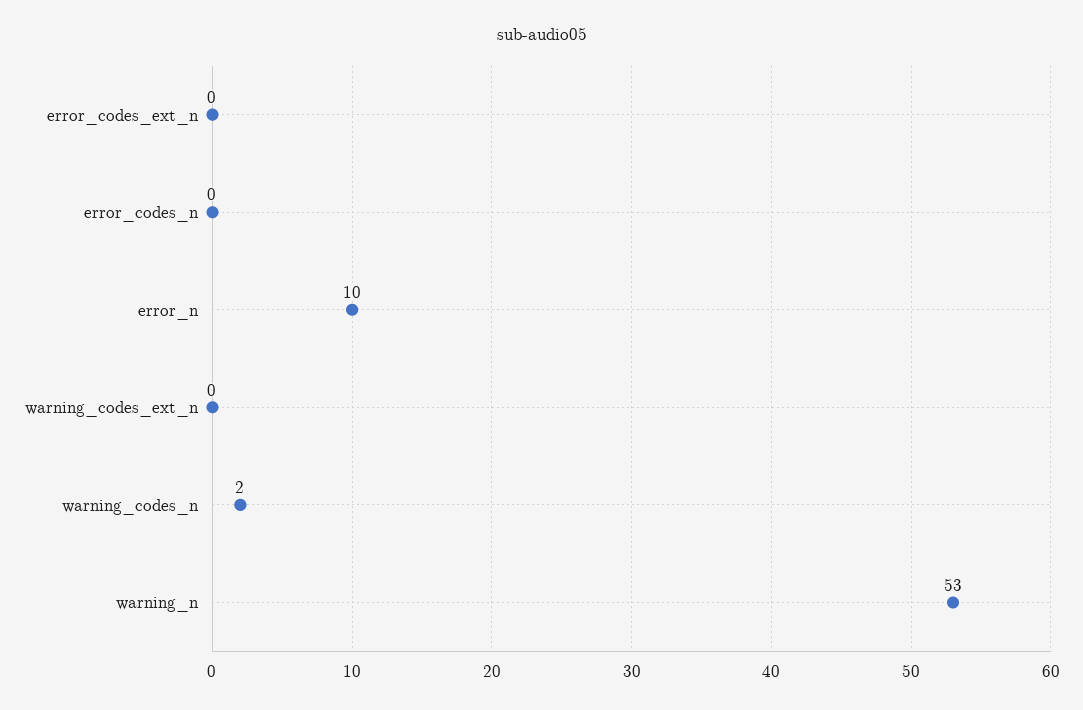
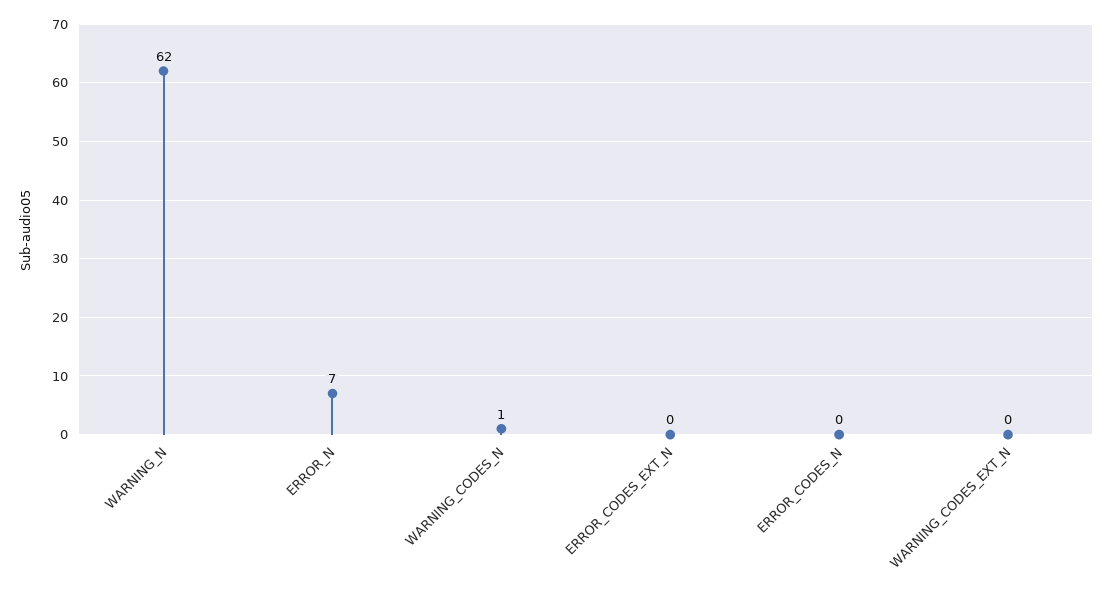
error_n: 10 -> 7
warning_codes_n: 2 -> 1
warning_n: 53 -> 62

